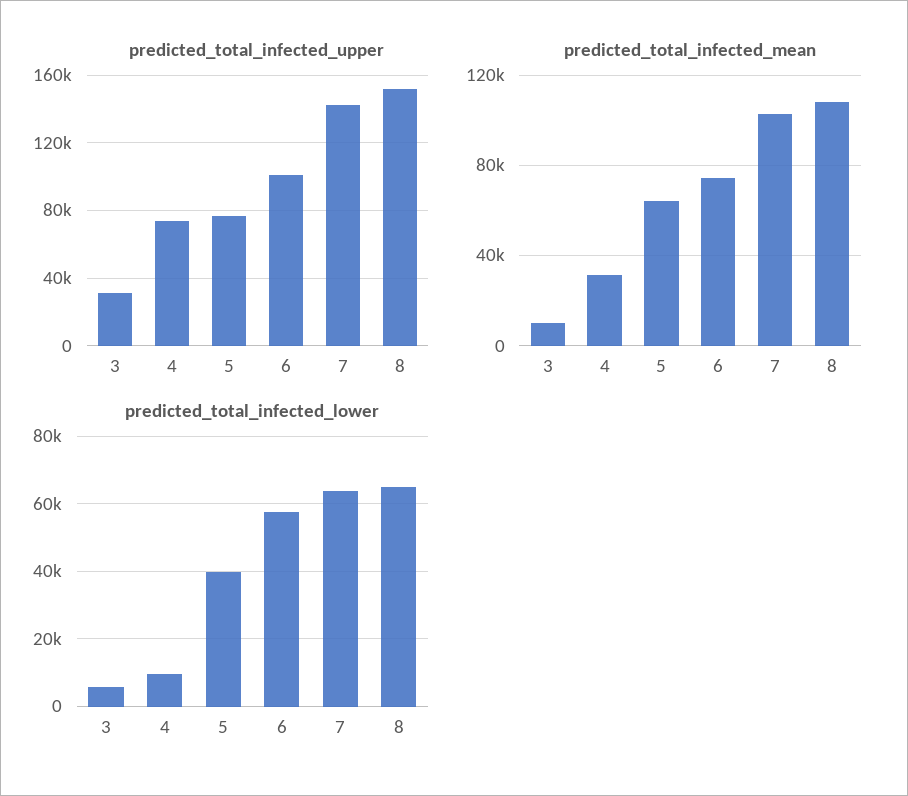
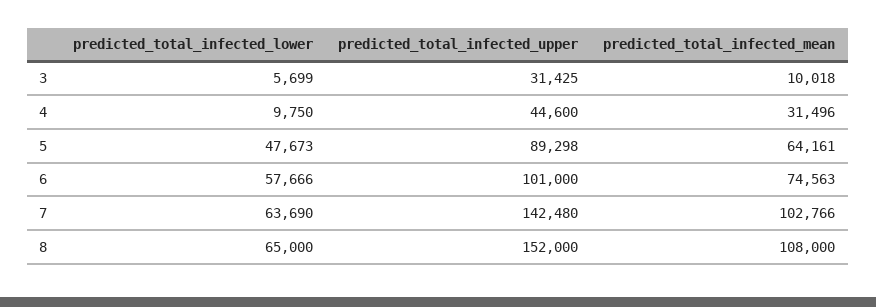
predicted_total_infected_upper, 4: 75000 -> 44600
predicted_total_infected_upper, 5: 75000 -> 89298
predicted_total_infected_lower, 5: 40000 -> 47673

